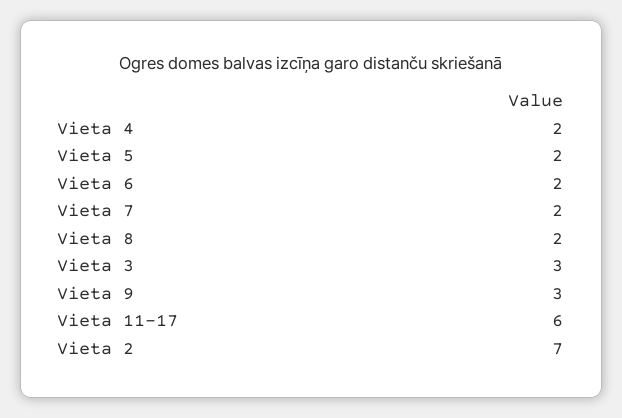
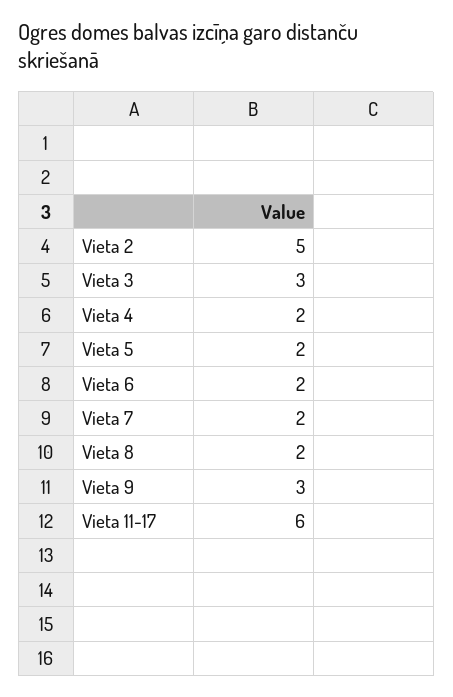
Vieta 2: 7 -> 5

